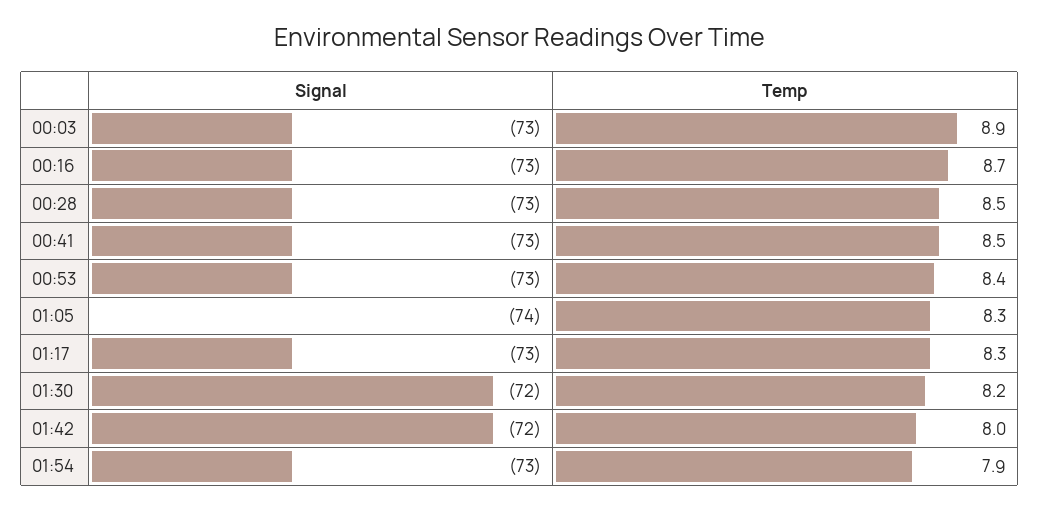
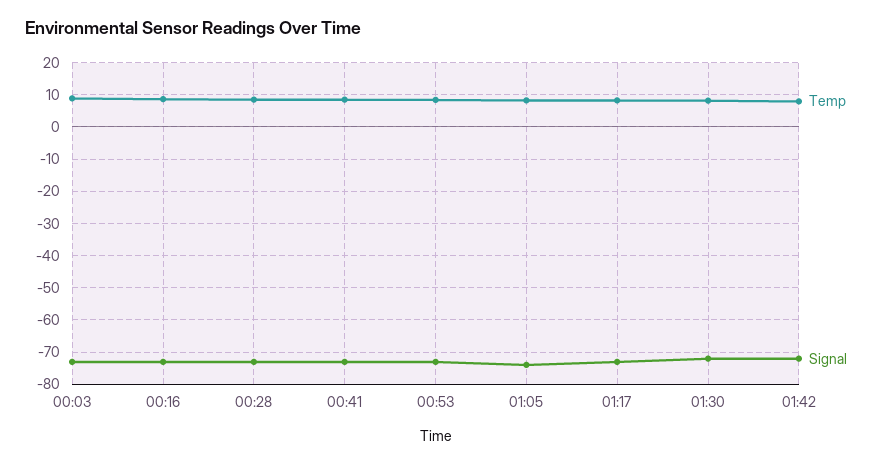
Signal, 01:54: -73 -> none
Temp, 01:54: 7.9 -> none

